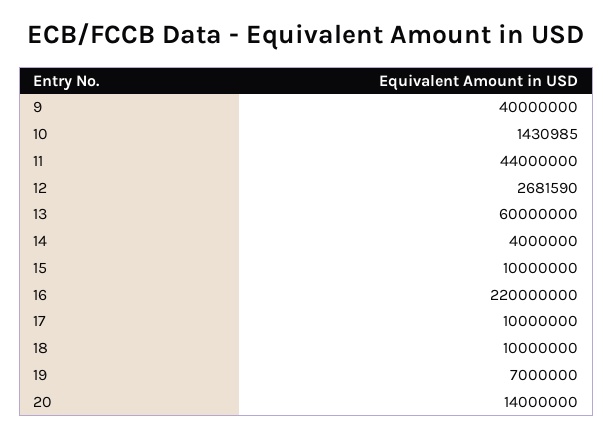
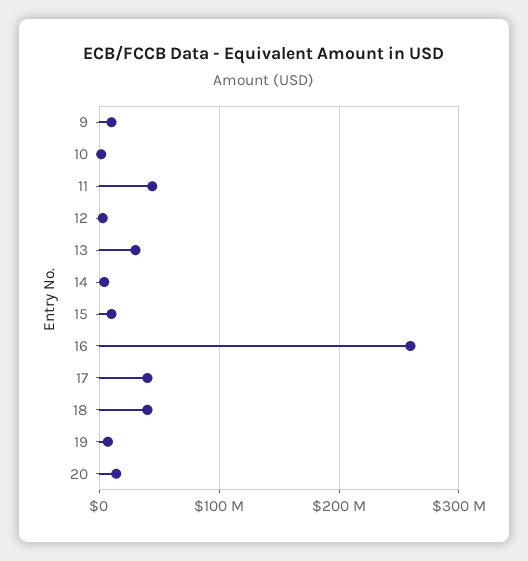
9: 40000000 -> 10000000
13: 60000000 -> 30000000
16: 220000000 -> 260000000
17: 10000000 -> 40000000
18: 10000000 -> 40000000

